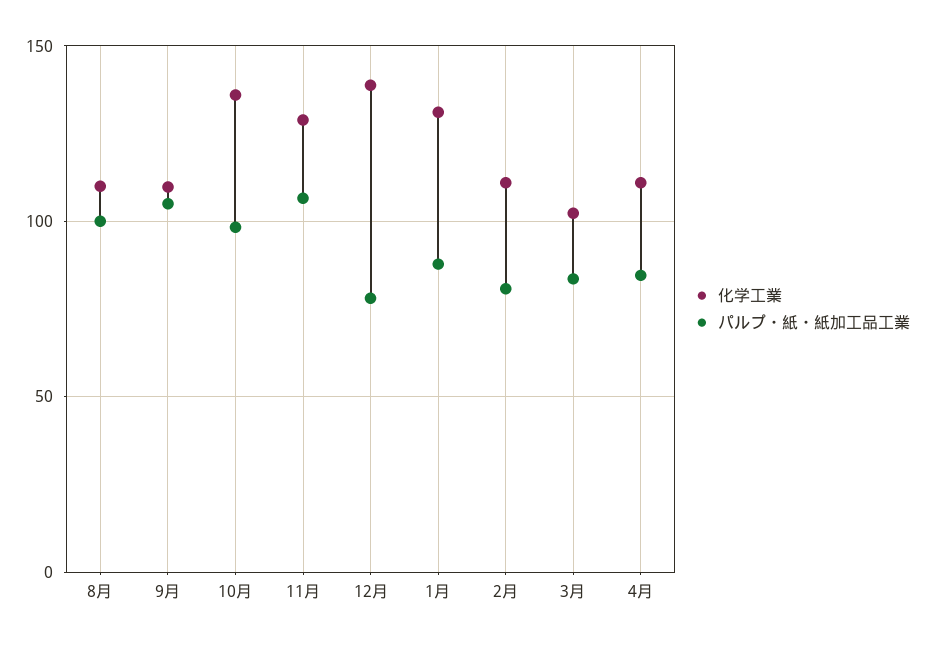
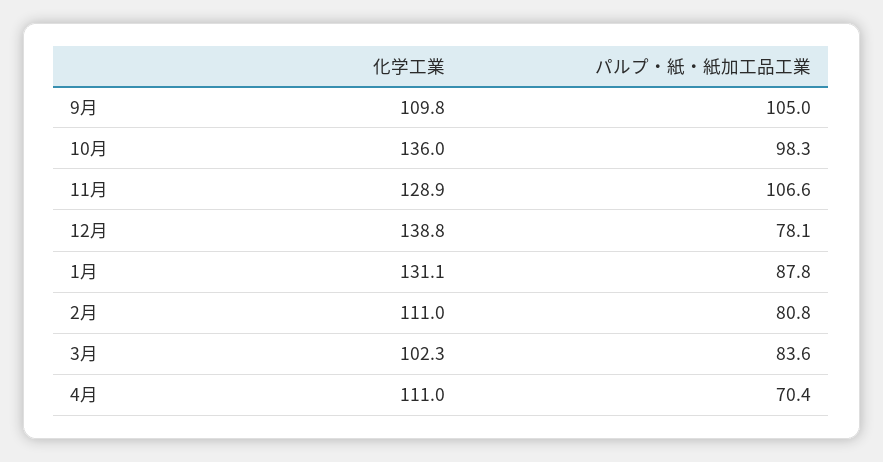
化学工業, 8月: 110 -> none
パルプ・紙・紙加工品工業, 8月: 100 -> none
パルプ・紙・紙加工品工業, 4月: 85 -> 70.4

